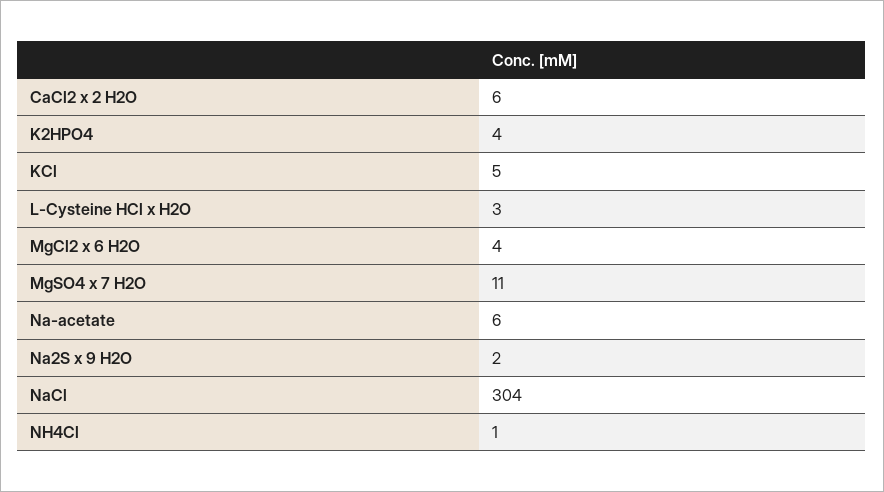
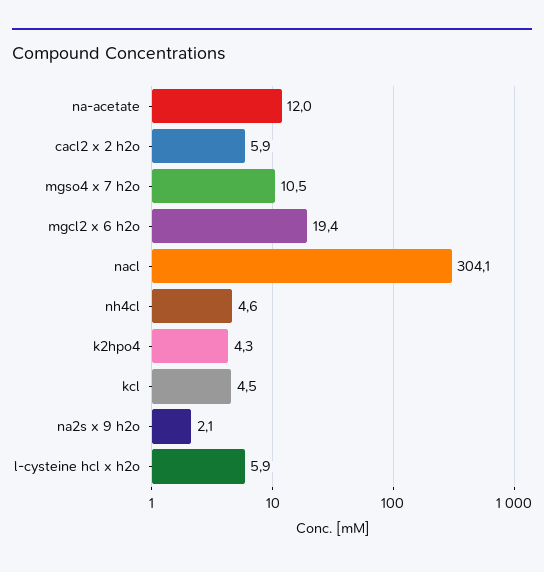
L-Cysteine HCl x H2O: 3 -> 5.9
MgCl2 x 6 H2O: 4 -> 19.4
Na-acetate: 6 -> 12
NH4Cl: 1 -> 4.6

